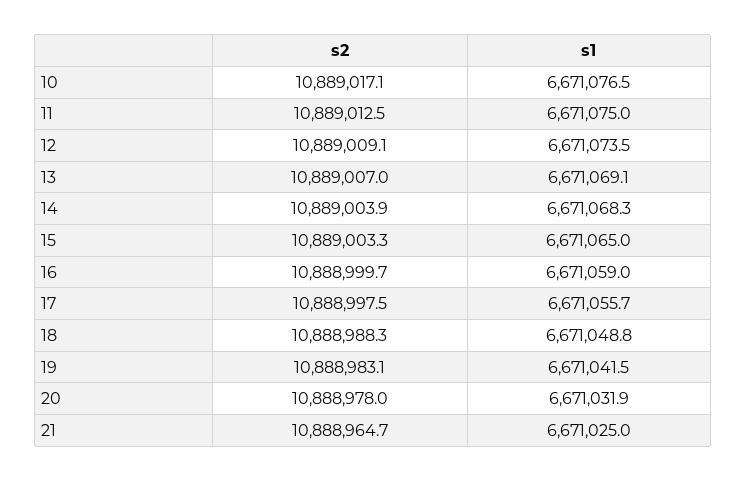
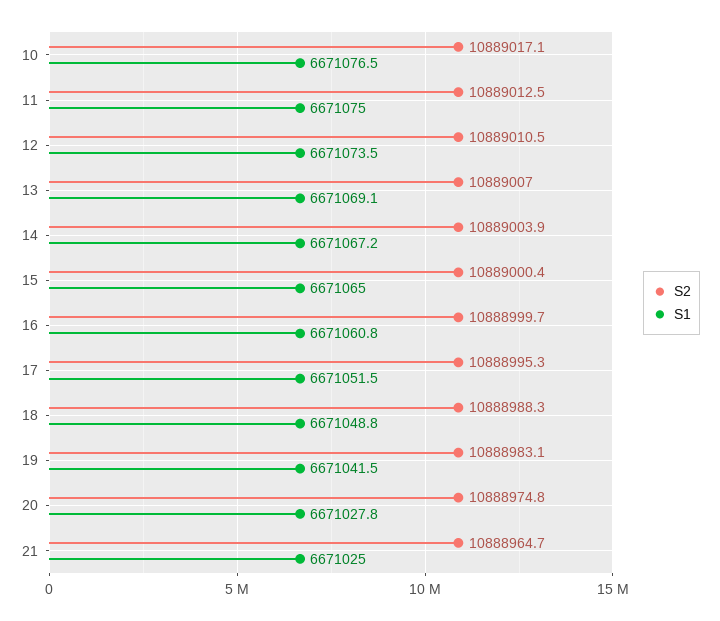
s2, 12: 10889009.1 -> 10889010.5
s1, 14: 6671068.3 -> 6671067.2
s2, 15: 10889003.3 -> 10889000.4
s1, 16: 6671059 -> 6671060.8
s2, 17: 10888997.5 -> 10888995.3
s1, 17: 6671055.7 -> 6671051.5
s2, 20: 10888978 -> 10888974.8
s1, 20: 6671031.9 -> 6671027.8

